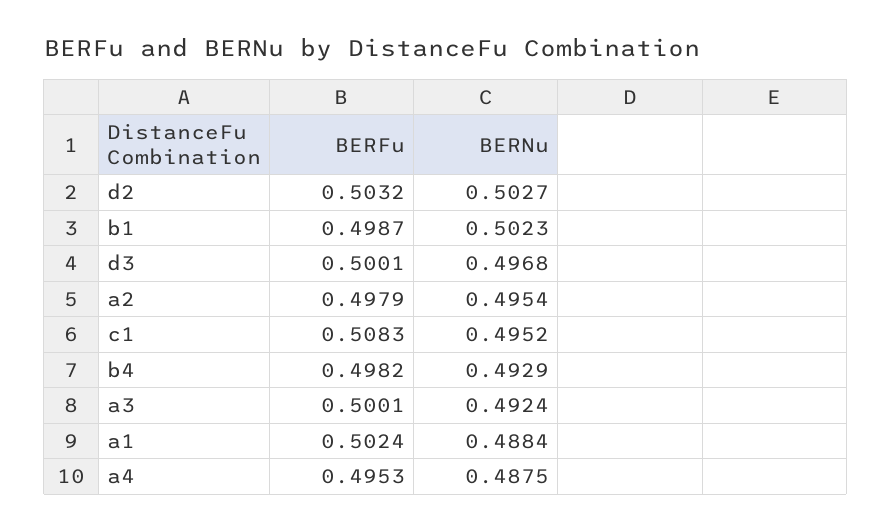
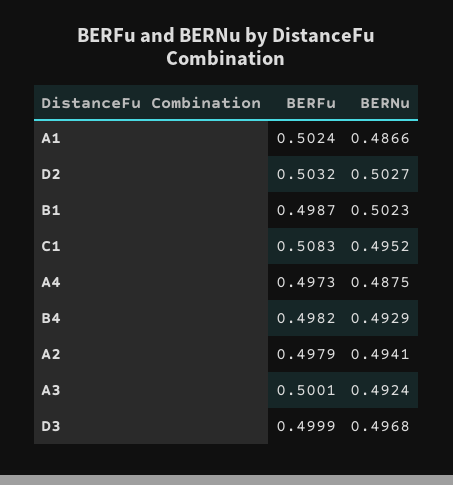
BERFu, d3: 0.5001 -> 0.4999
BERNu, a2: 0.4954 -> 0.4941
BERNu, a1: 0.4884 -> 0.4866
BERFu, a4: 0.4953 -> 0.4973

